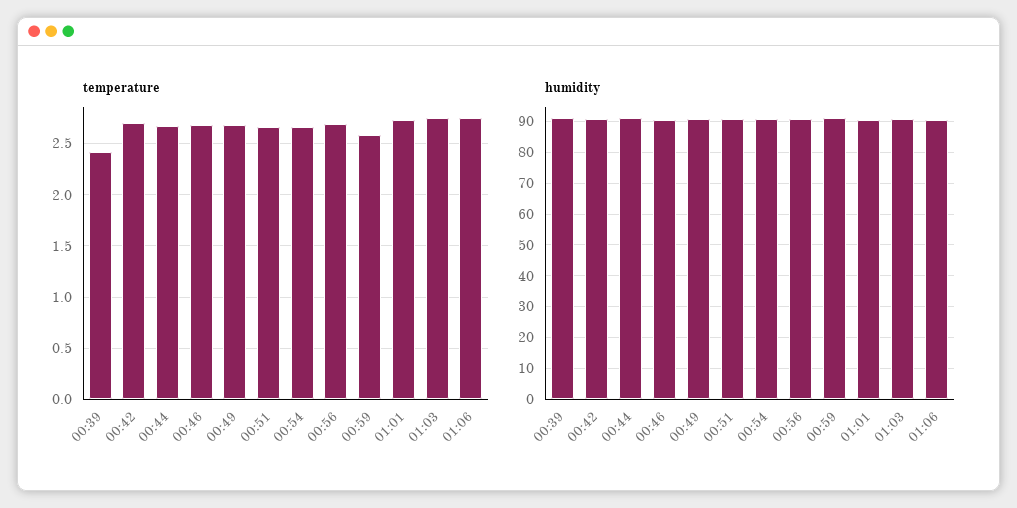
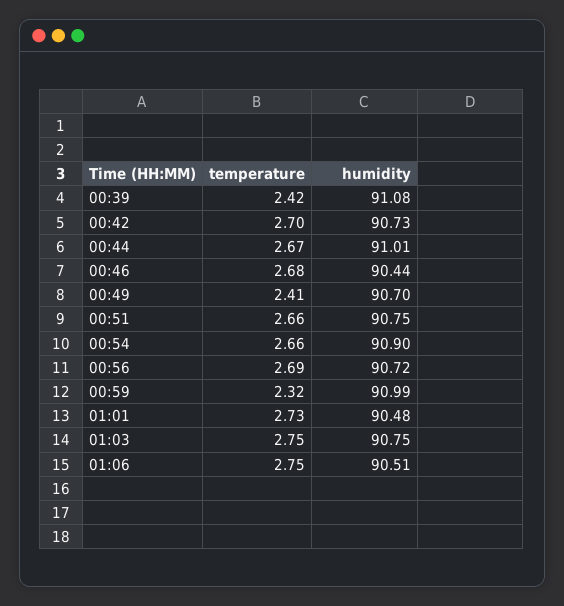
temperature, 00:49: 2.7 -> 2.41
temperature, 00:59: 2.6 -> 2.32

